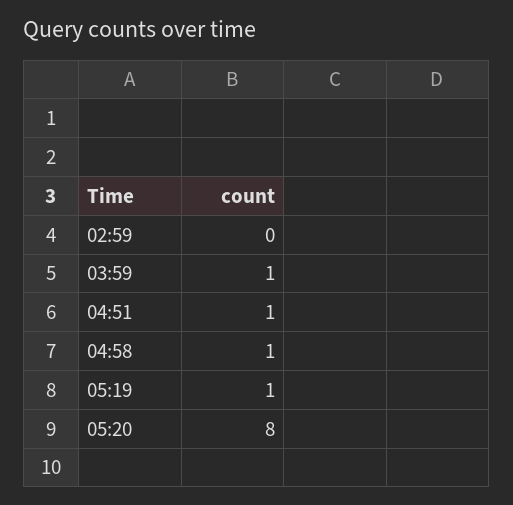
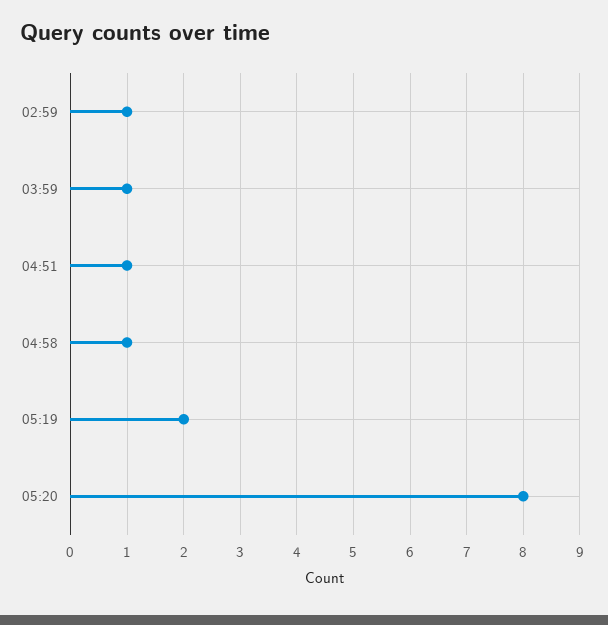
02:59: 0 -> 1
05:19: 1 -> 2

